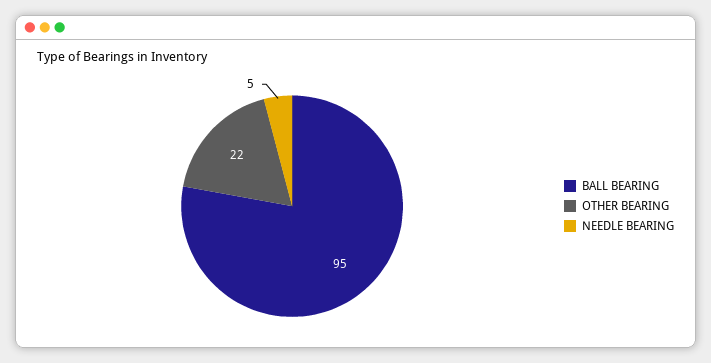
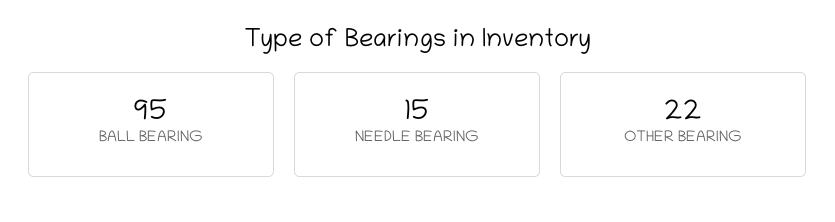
NEEDLE BEARING: 5 -> 15

